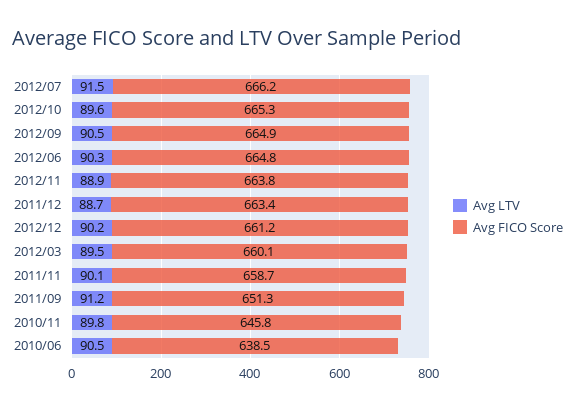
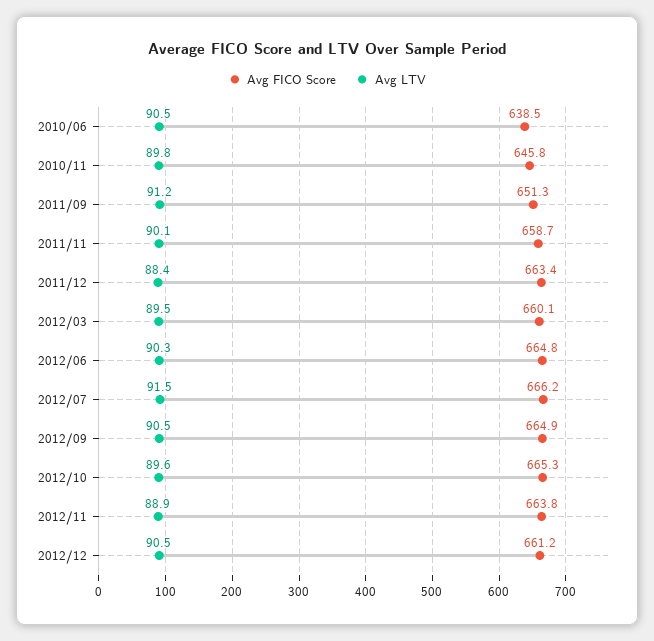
Avg LTV, 2011/12: 88.7 -> 88.4
Avg LTV, 2012/12: 90.2 -> 90.5

